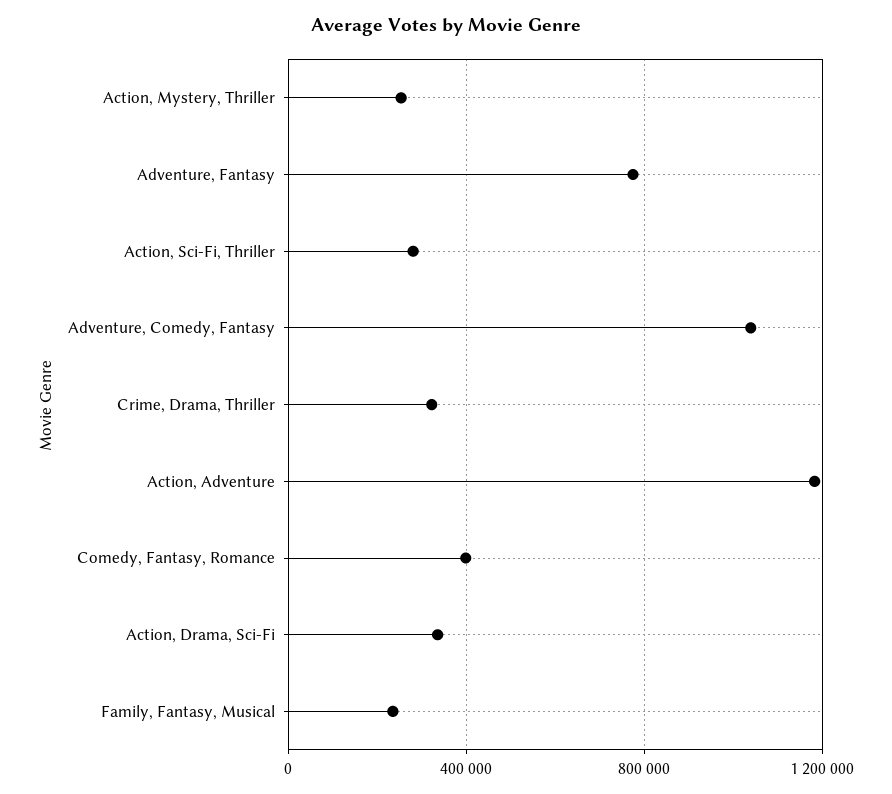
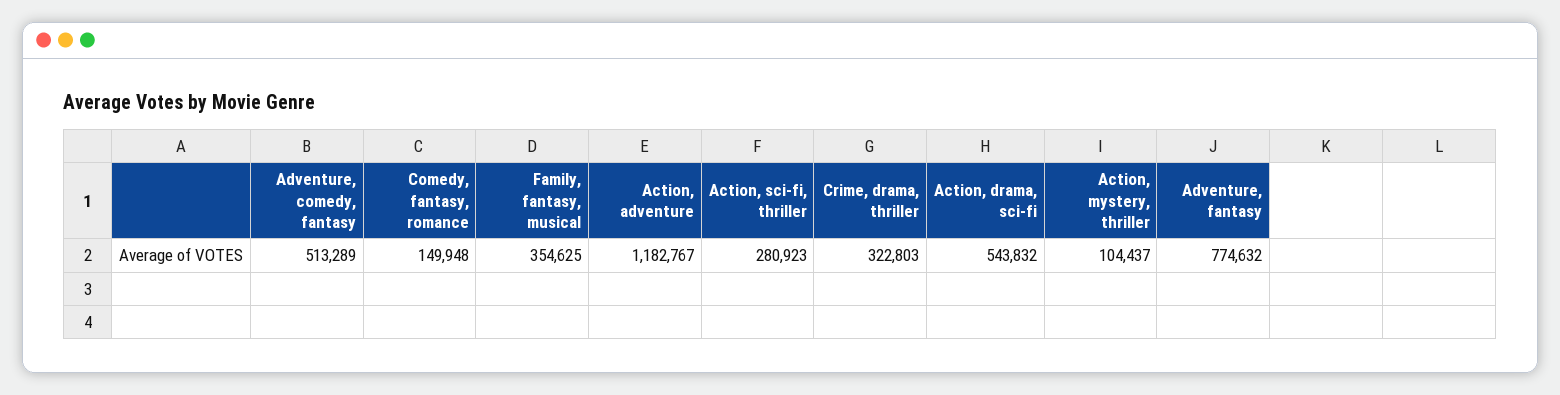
Action, Mystery, Thriller: 250000 -> 104437
Adventure, Comedy, Fantasy: 1050000 -> 513289
Comedy, Fantasy, Romance: 400000 -> 149948
Action, Drama, Sci-Fi: 350000 -> 543832
Family, Fantasy, Musical: 250000 -> 354625

